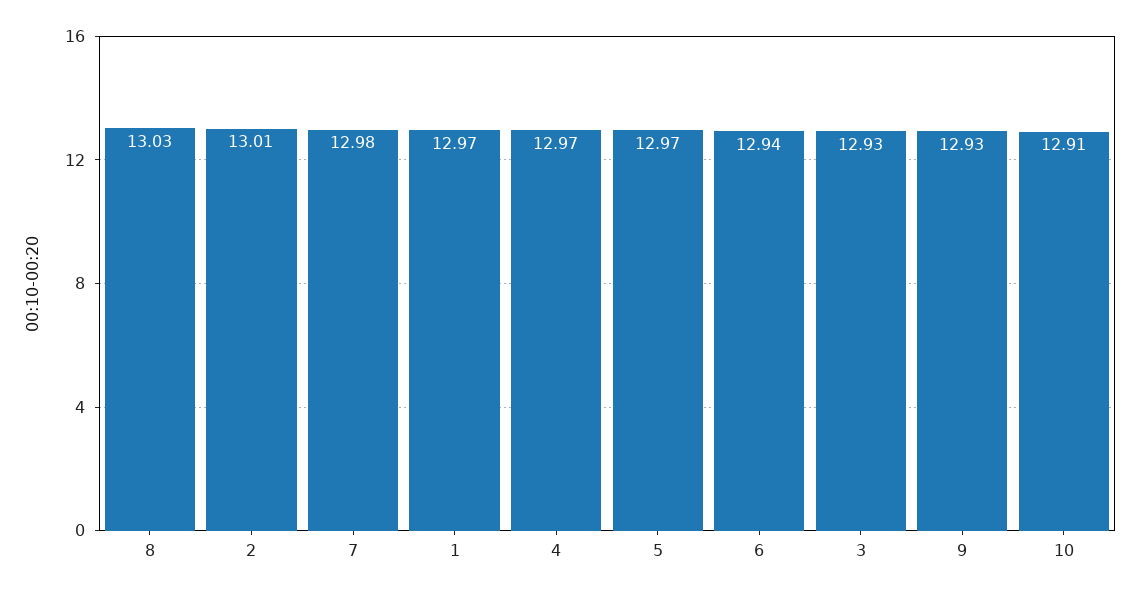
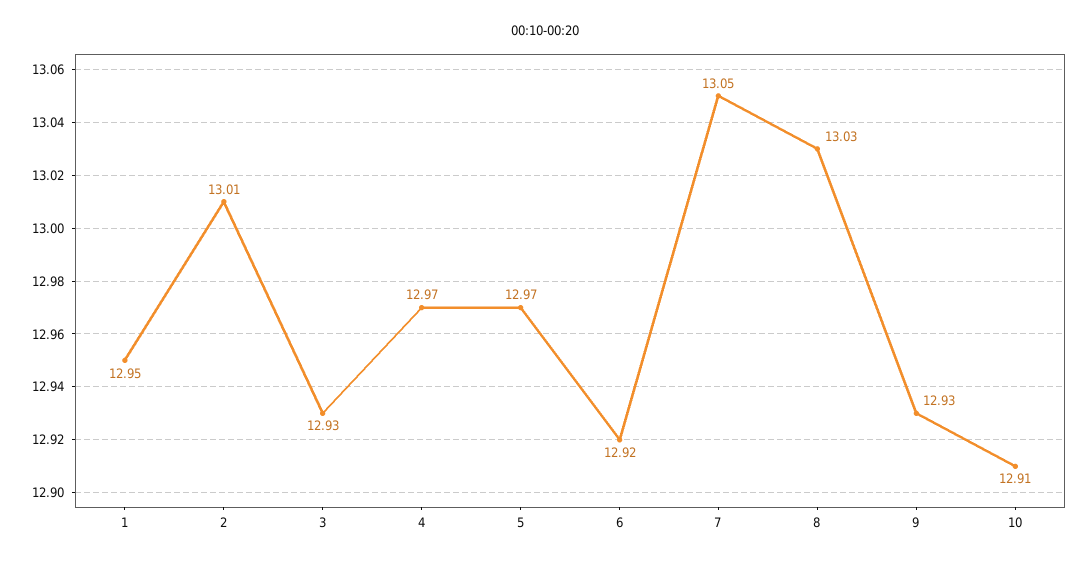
7: 12.98 -> 13.05
1: 12.97 -> 12.95
6: 12.94 -> 12.92

